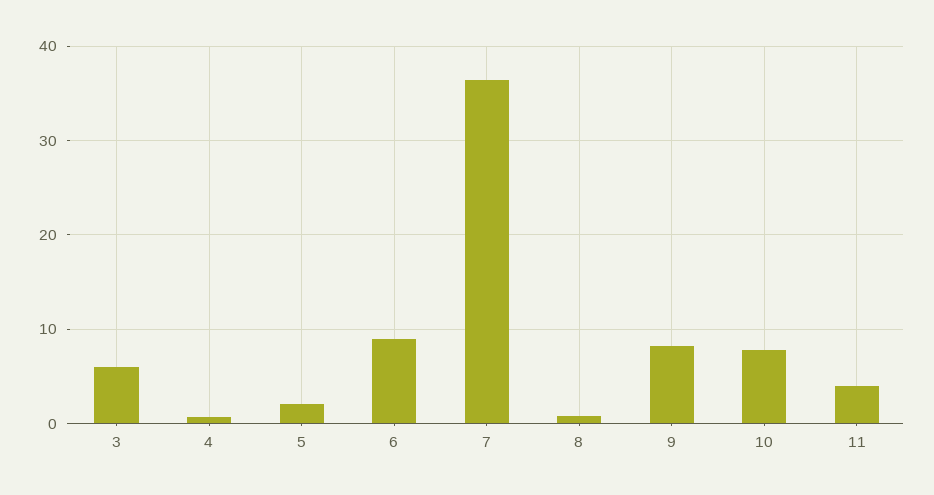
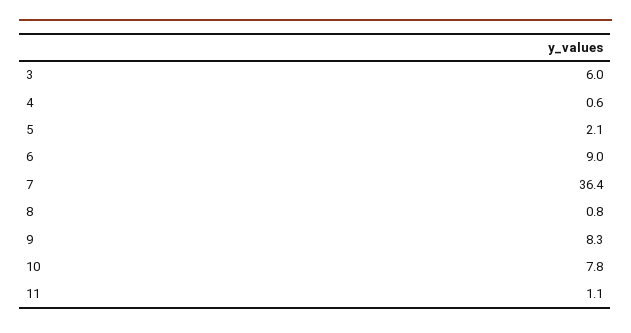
11: 4 -> 1.1

